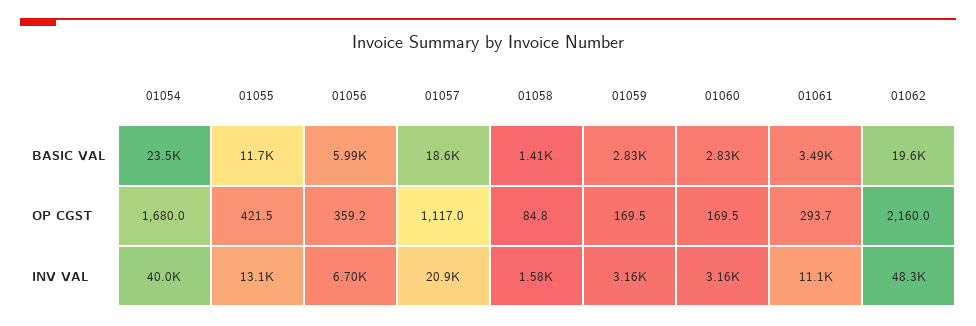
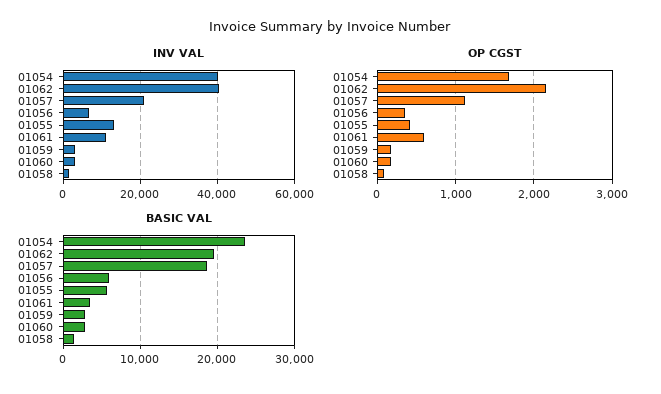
BASIC VAL, 01055: 11700 -> 6000
OP CGST, 01061: 293.7 -> 600
INV VAL, 01062: 48300 -> 40000

